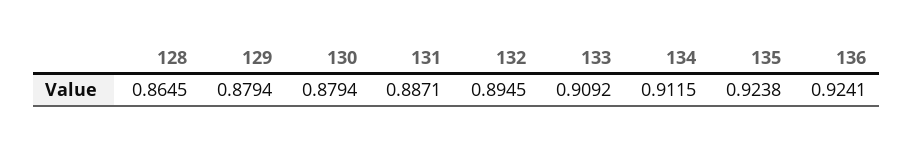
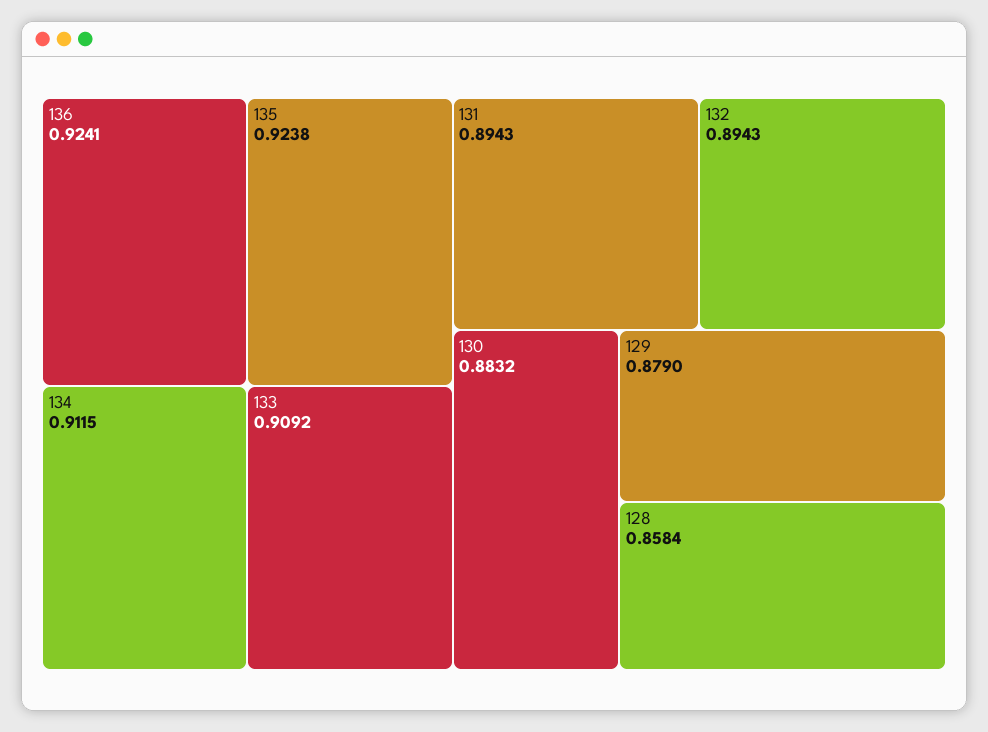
128: 0.8645 -> 0.8584
129: 0.8794 -> 0.879
130: 0.8794 -> 0.8832
131: 0.8871 -> 0.8943
132: 0.8945 -> 0.8943

